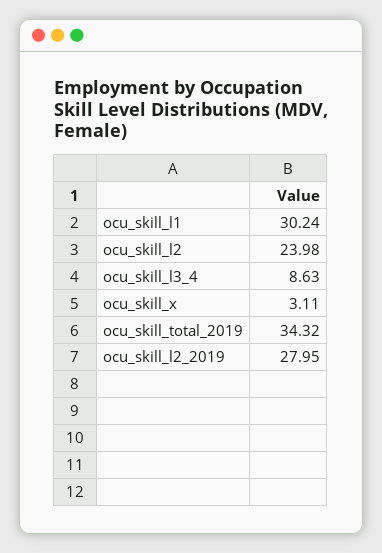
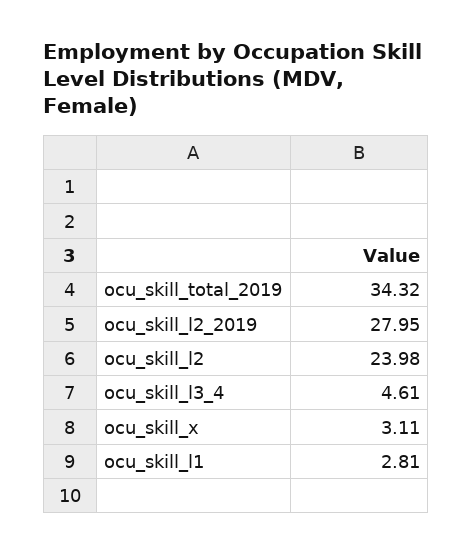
ocu_skill_l1: 30.24 -> 2.81
ocu_skill_l3_4: 8.63 -> 4.61

